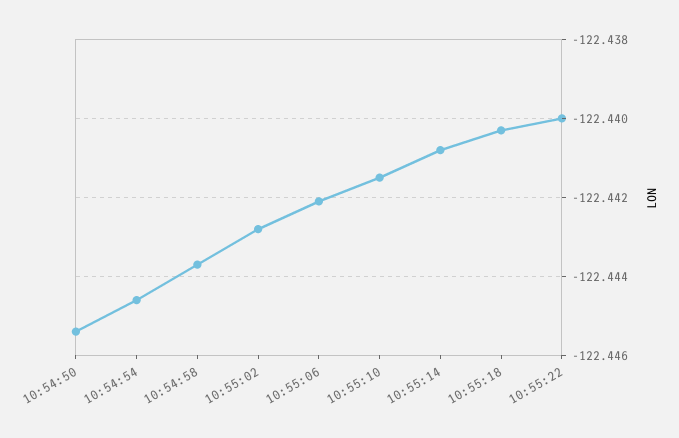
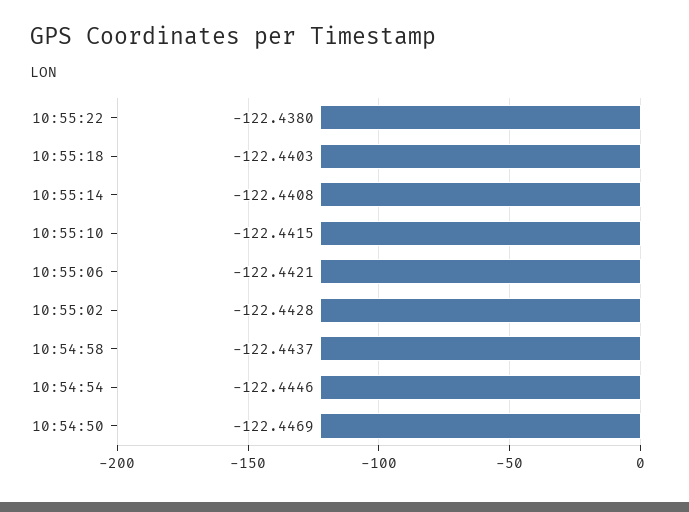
10:54:50: -122.4455 -> -122.4469
10:55:22: -122.44 -> -122.438

